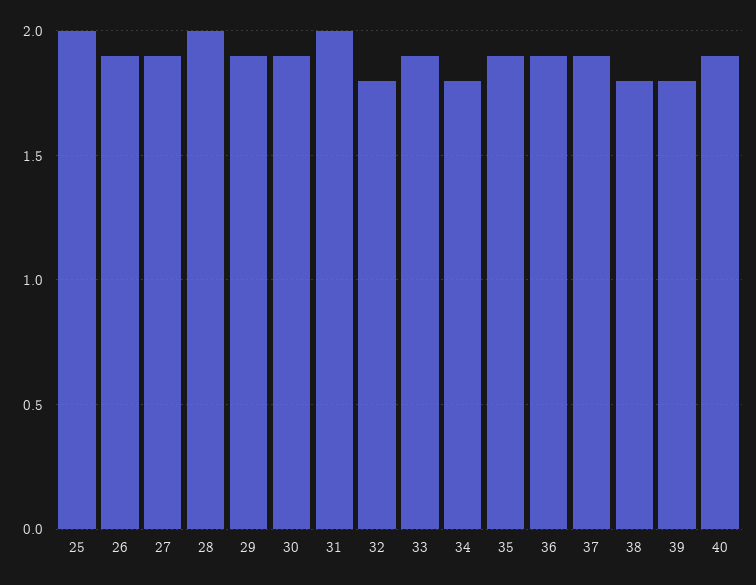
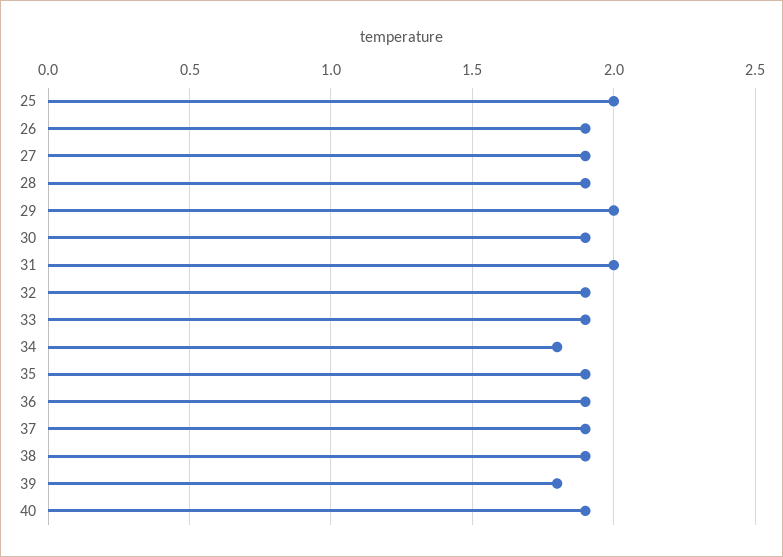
28: 2 -> 1.9
29: 1.9 -> 2
32: 1.8 -> 1.9
38: 1.8 -> 1.9

